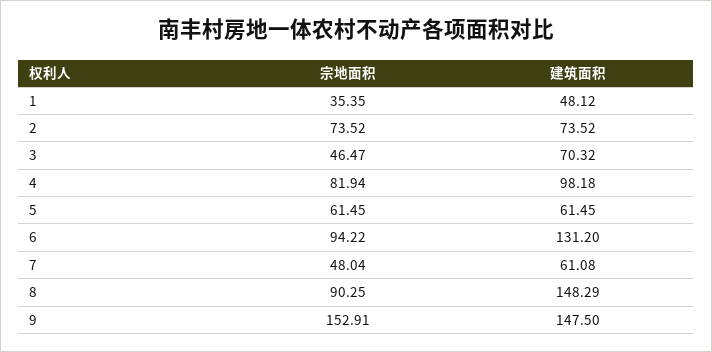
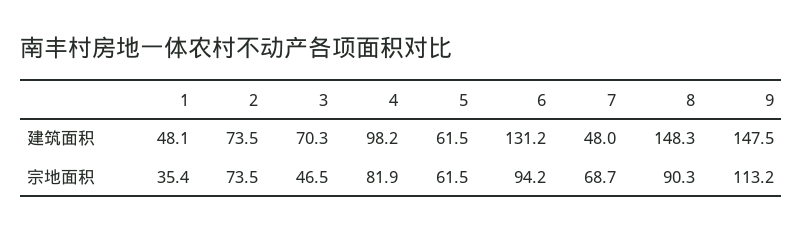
宗地面积, 7: 48.04 -> 68.7
建筑面积, 7: 61.08 -> 48
宗地面积, 9: 152.91 -> 113.2

